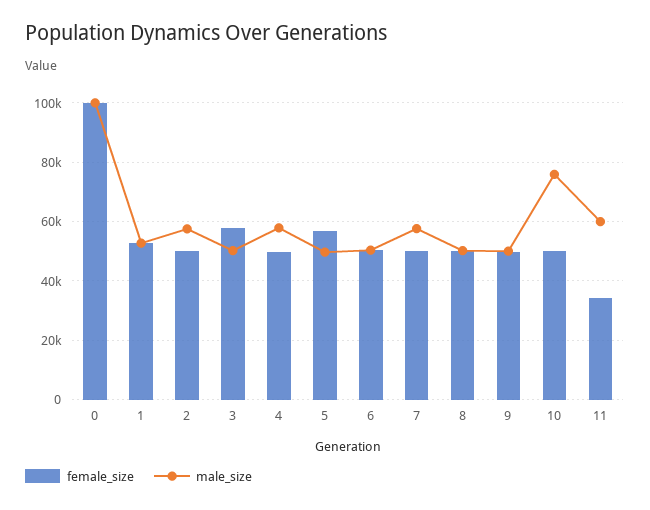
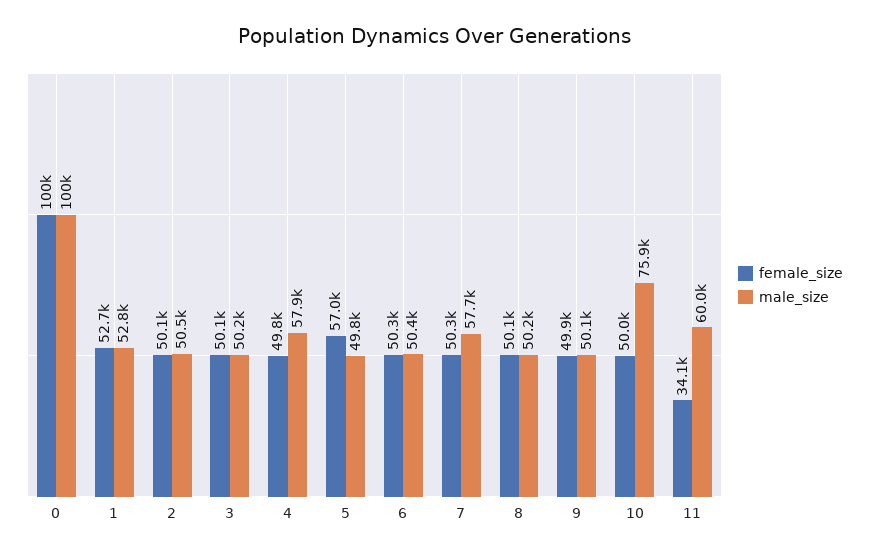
male_size, 2: 57500 -> 50500
female_size, 3: 57500 -> 50100

